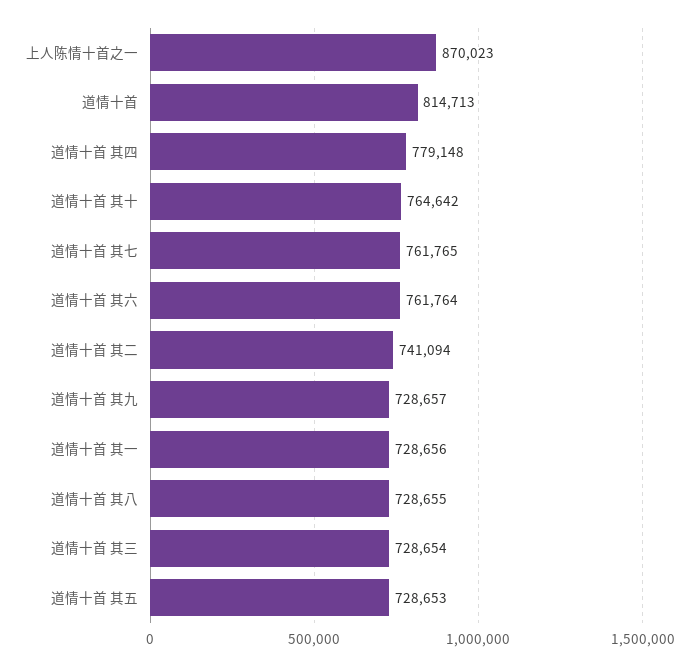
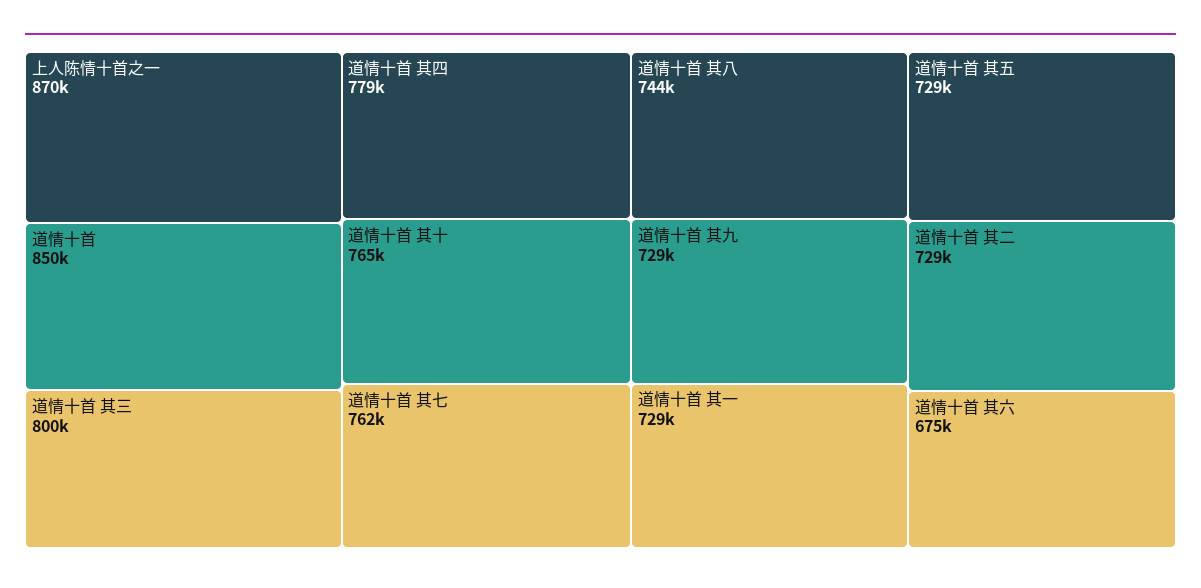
道情十首: 814713 -> 850000
道情十首 其六: 761764 -> 675000
道情十首 其二: 741094 -> 729000
道情十首 其八: 728655 -> 744000
道情十首 其三: 728654 -> 800000

